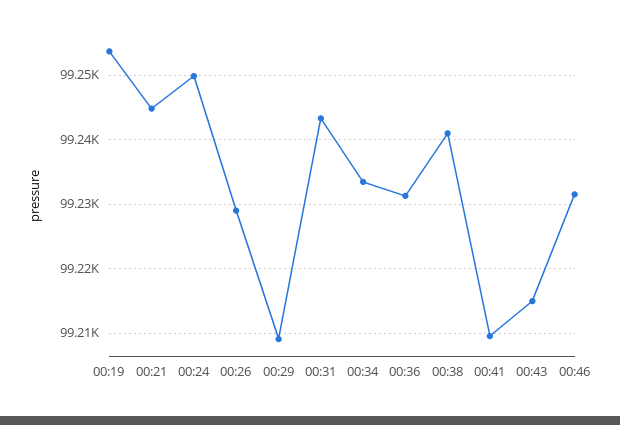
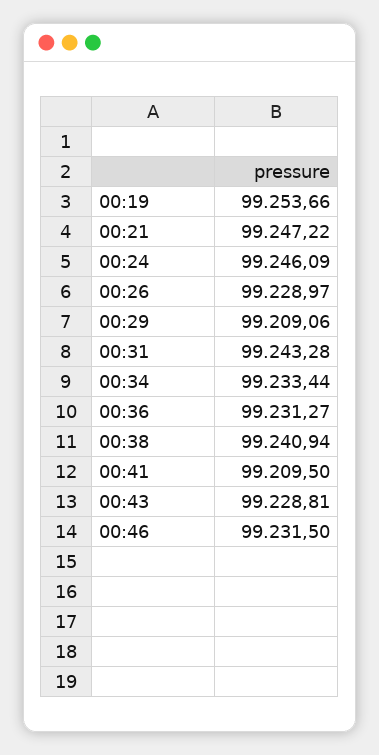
00:21: 99245 -> 99247.22
00:24: 99250 -> 99246.09
00:43: 99215 -> 99228.81

